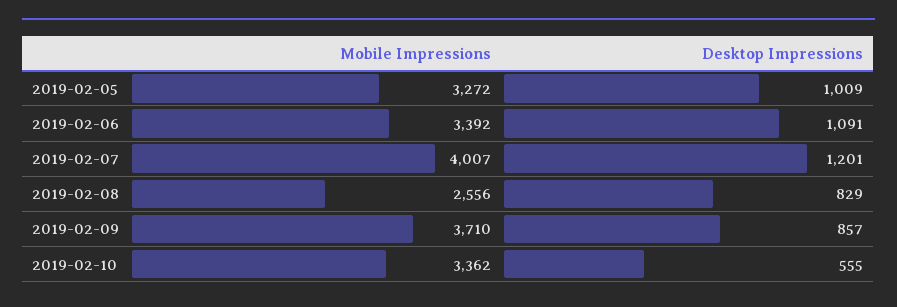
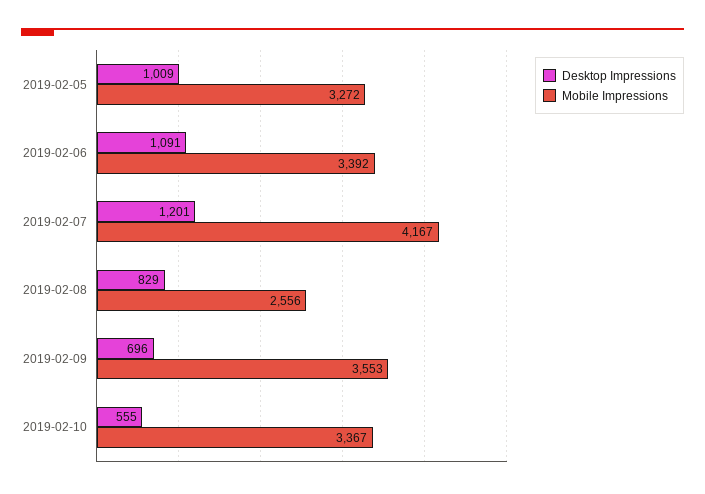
Mobile Impressions, 2019-02-07: 4007 -> 4167
Mobile Impressions, 2019-02-09: 3710 -> 3553
Desktop Impressions, 2019-02-09: 857 -> 696
Mobile Impressions, 2019-02-10: 3362 -> 3367

